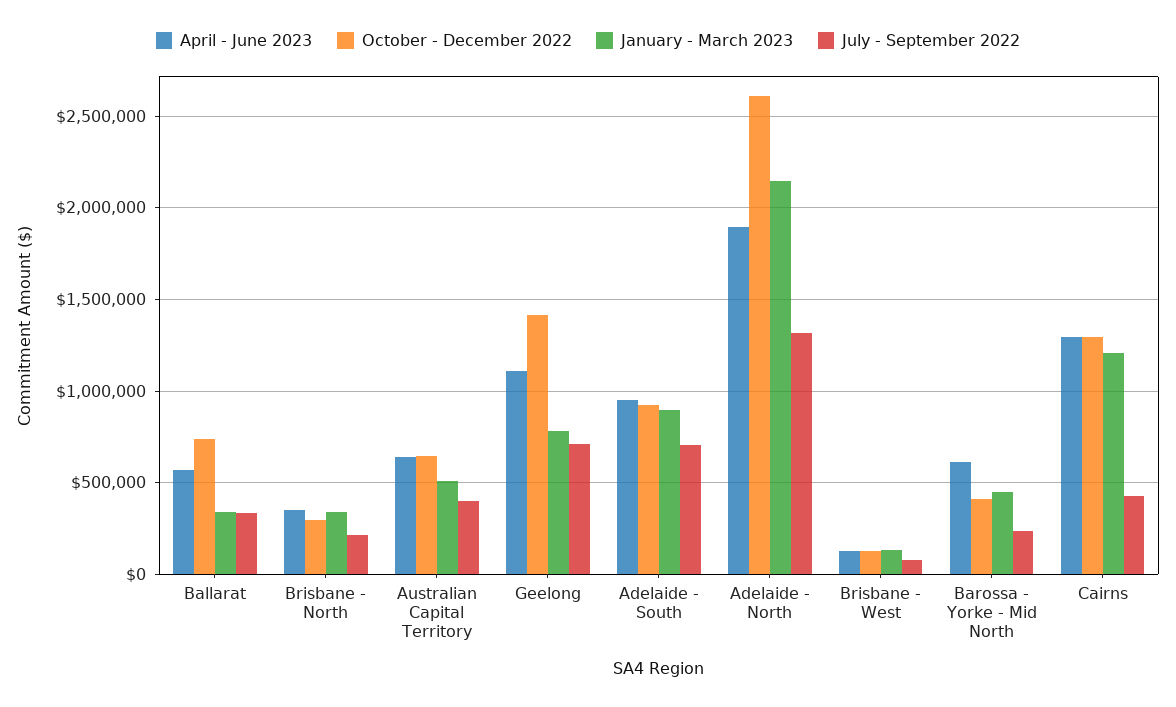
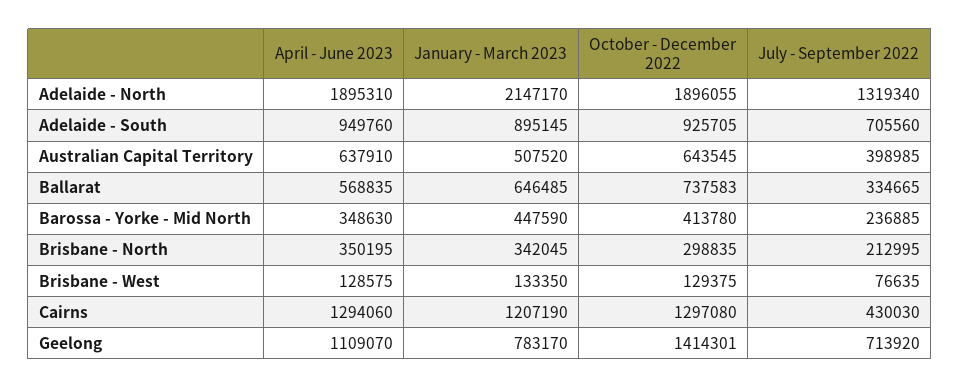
January - March 2023, Ballarat: 350000 -> 646485
October - December 2022, Adelaide - North: 2600000 -> 1896055
April - June 2023, Barossa - Yorke - Mid North: 600000 -> 348630

